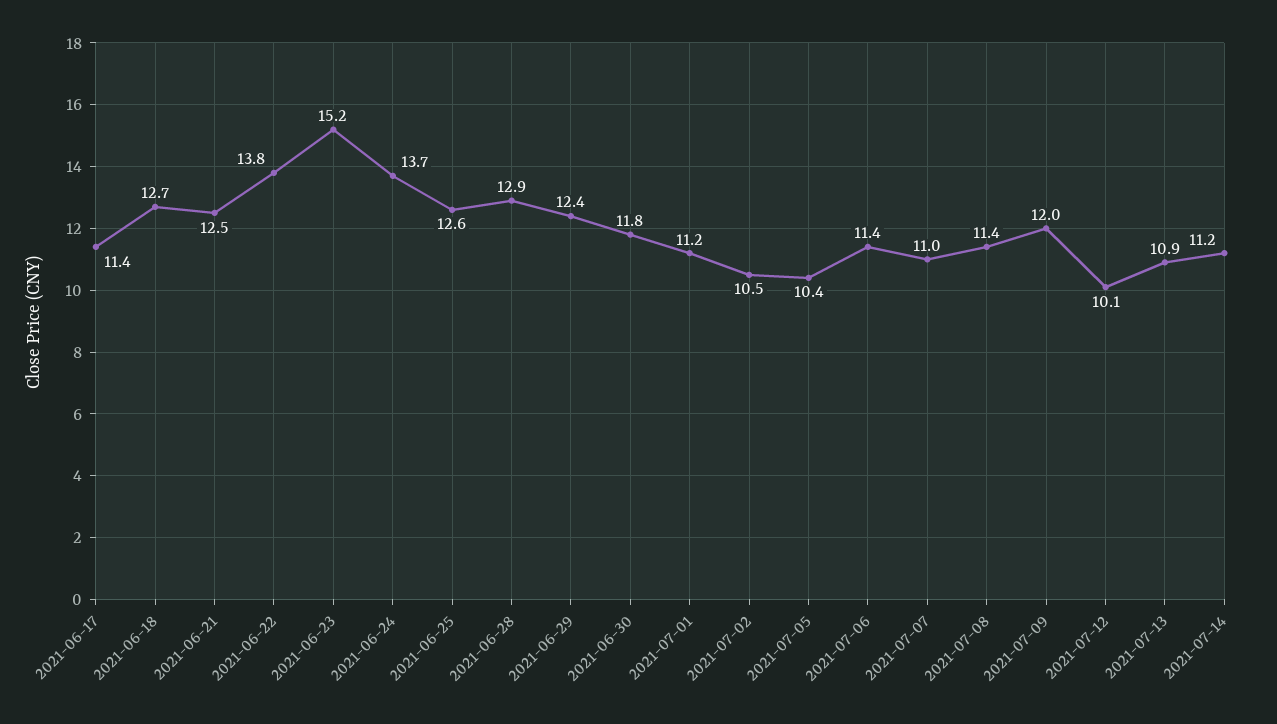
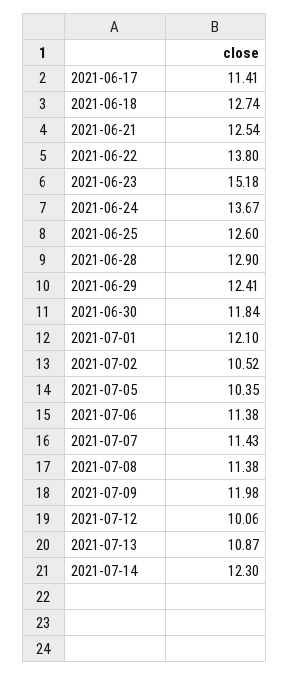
2021-07-01: 11.2 -> 12.1
2021-07-07: 11 -> 11.43
2021-07-14: 11.2 -> 12.3

